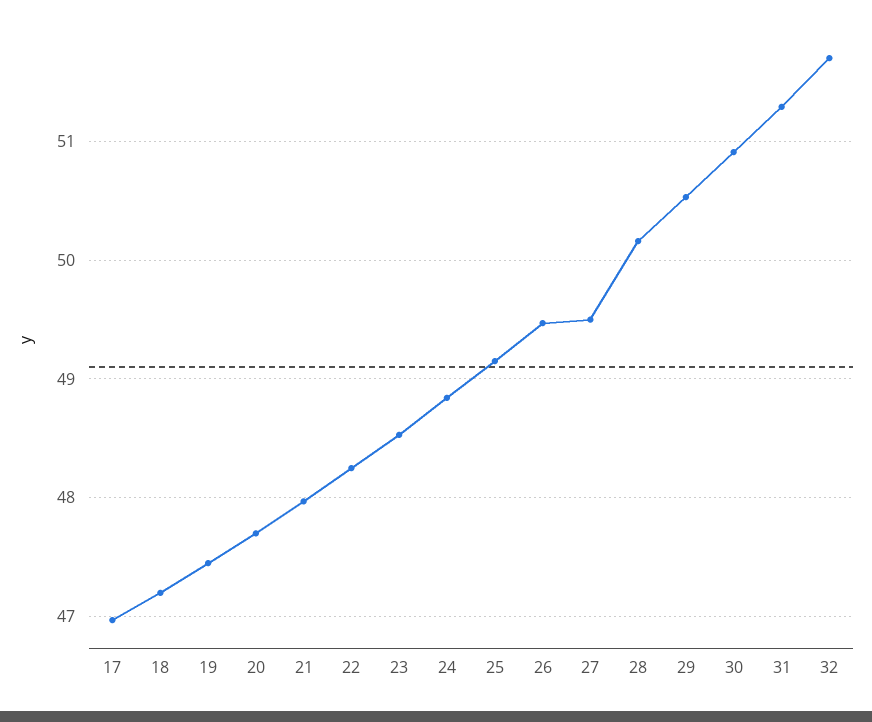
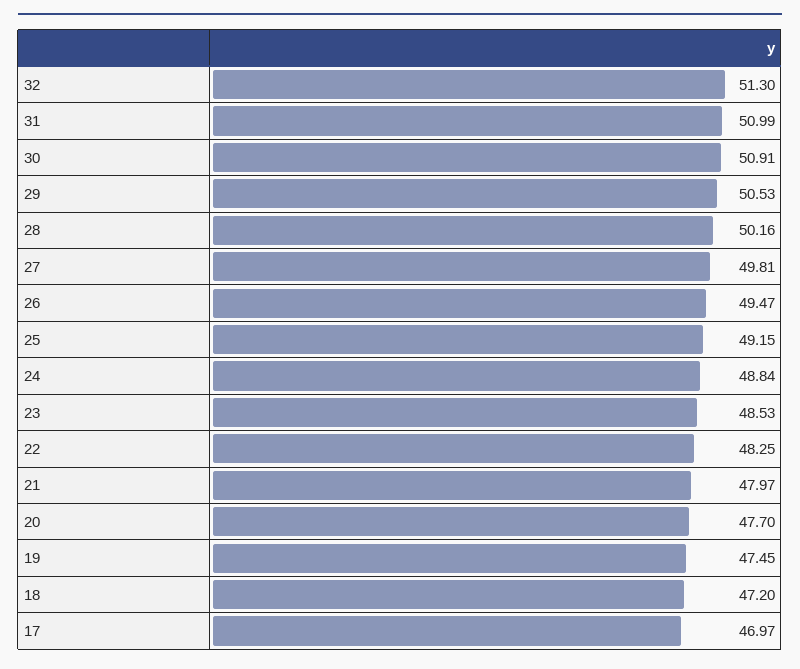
27: 49.5 -> 49.81
31: 51.3 -> 50.99
32: 51.7 -> 51.3

